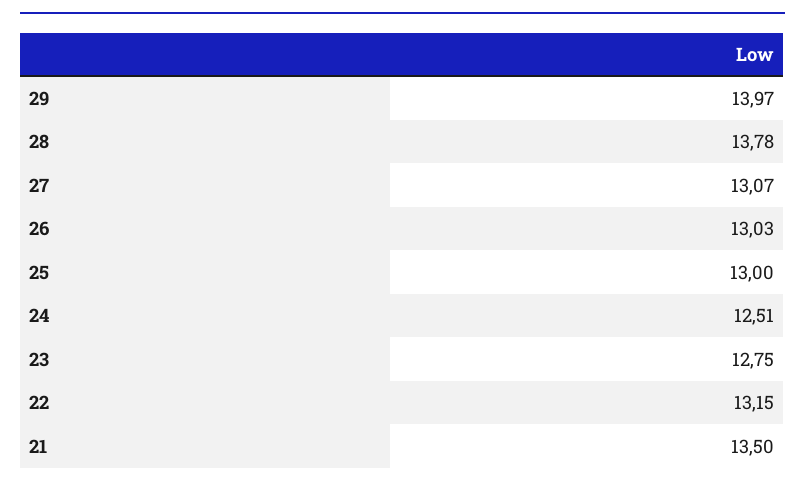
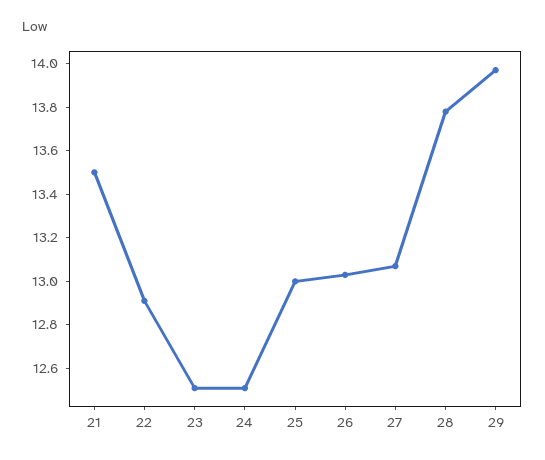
23: 12.75 -> 12.5
22: 13.15 -> 12.9

